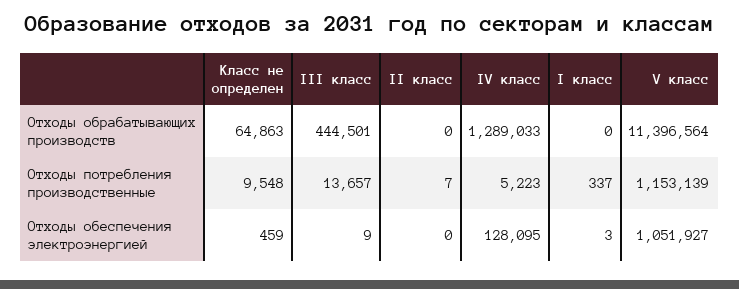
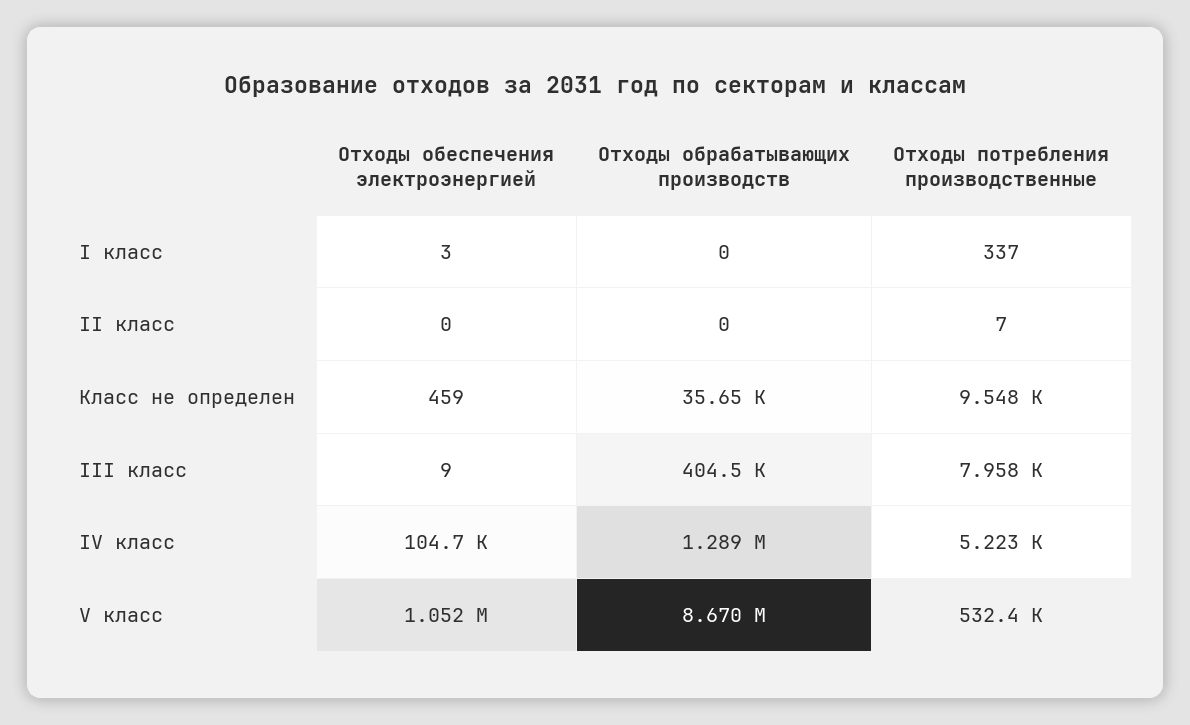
Класс не определен, Отходы обрабатывающих производств: 64863 -> 35650
III класс, Отходы обрабатывающих производств: 444501 -> 404500
V класс, Отходы обрабатывающих производств: 11396564 -> 8670000
III класс, Отходы потребления производственные: 13657 -> 7958
V класс, Отходы потребления производственные: 1153139 -> 532400
IV класс, Отходы обеспечения электроэнергией: 128095 -> 104700

